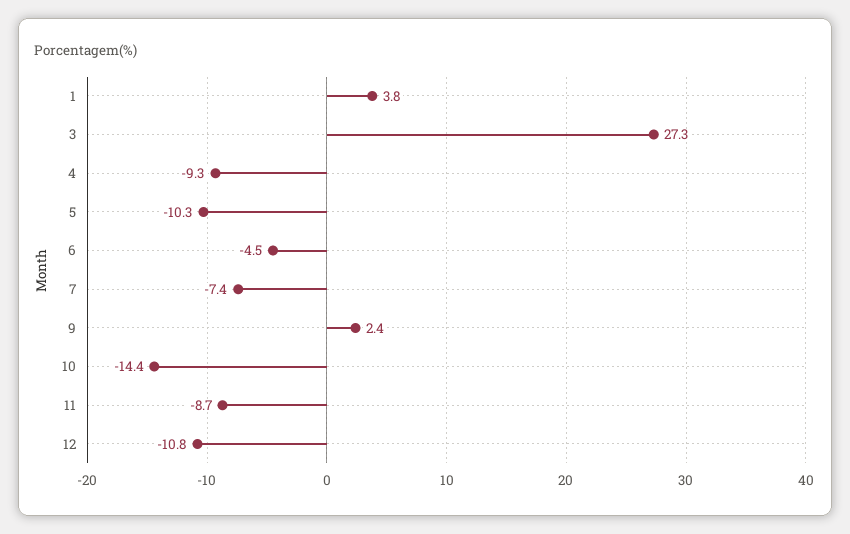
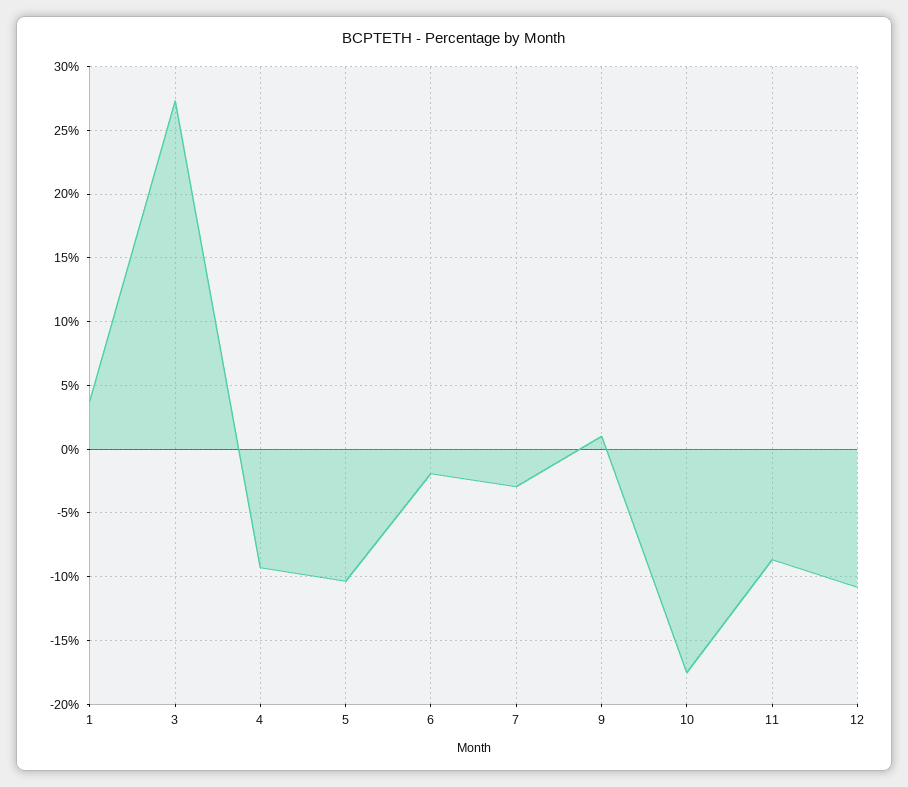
6: -4.5 -> -2
7: -7.4 -> -3
9: 2.4 -> 1
10: -14.4 -> -17.5

